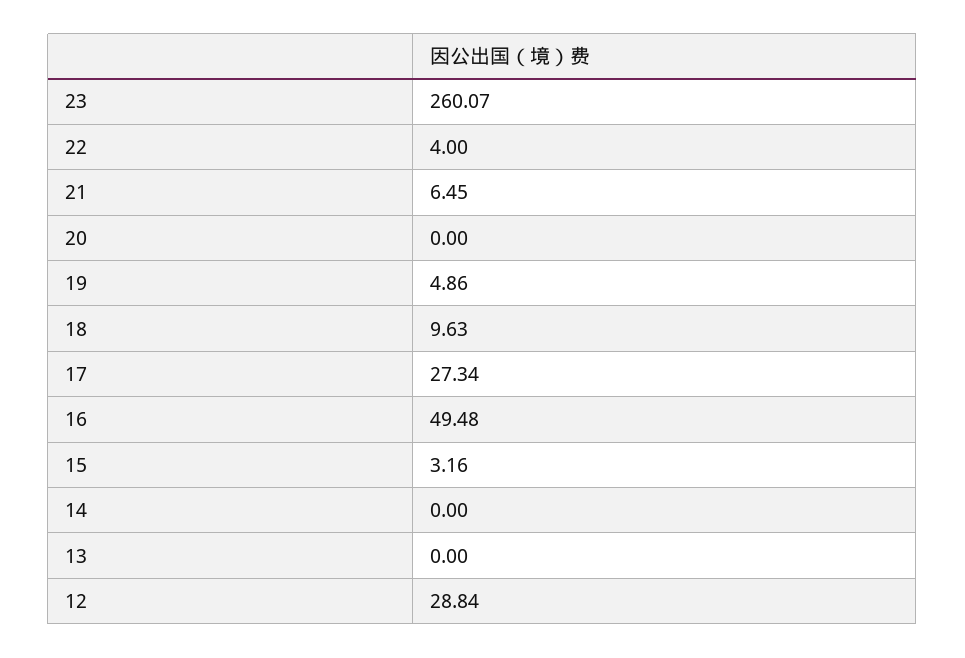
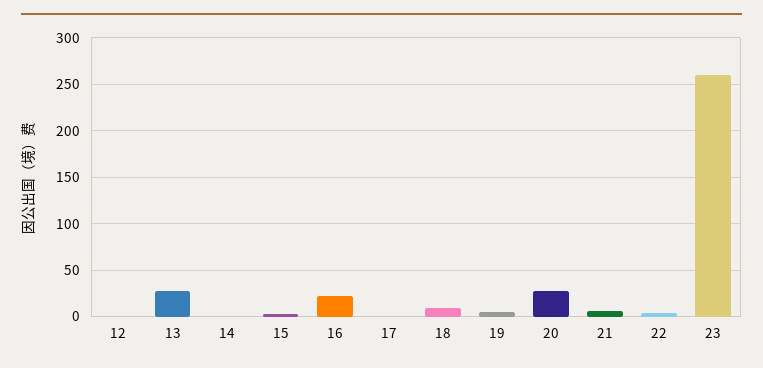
20: 0 -> 30
17: 27.34 -> 0
16: 49.48 -> 20
13: 0 -> 30
12: 28.84 -> 0

